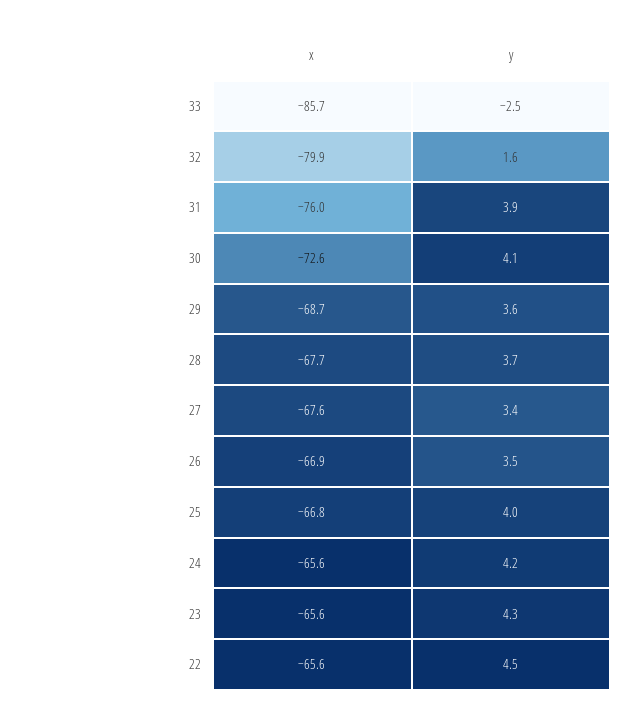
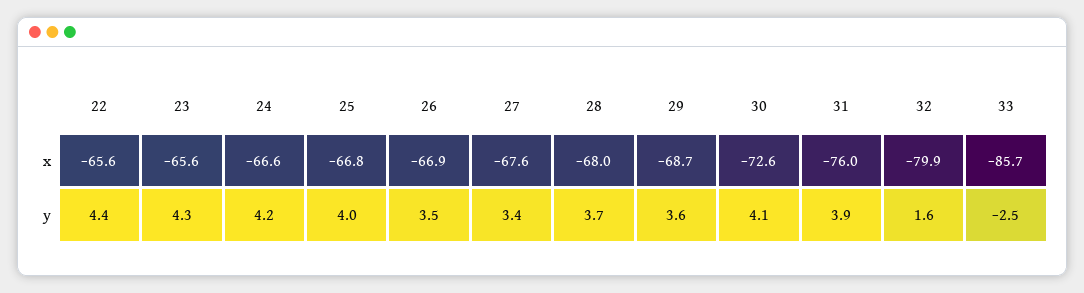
x, 28: -67.7 -> -68
x, 24: -65.6 -> -66.6
y, 22: 4.5 -> 4.4

